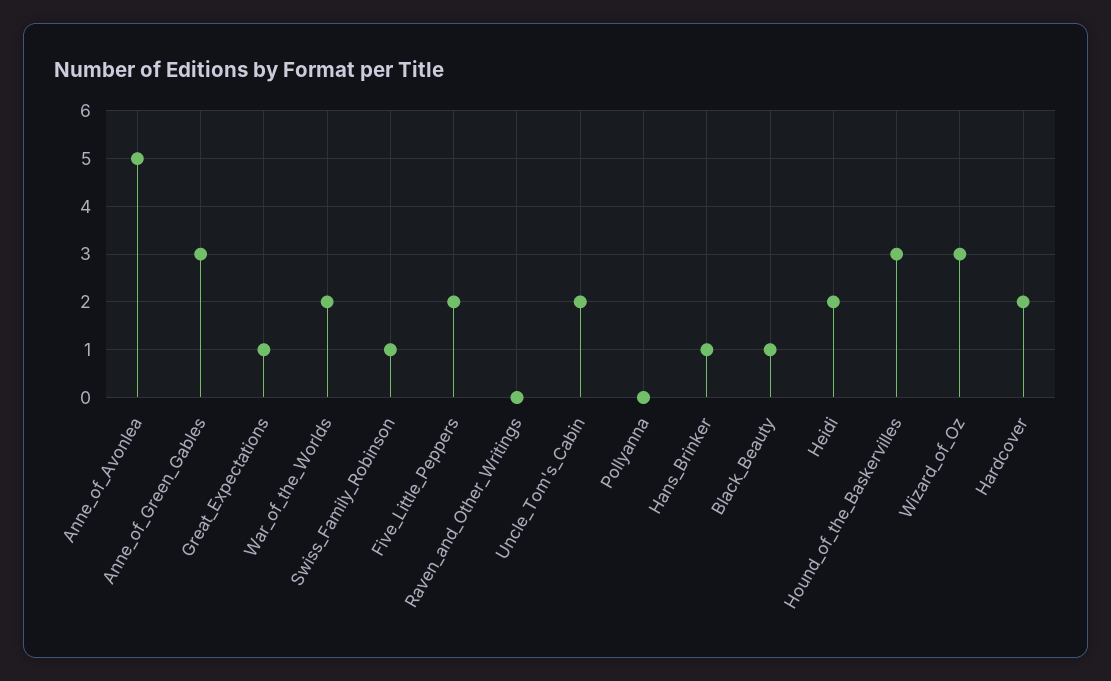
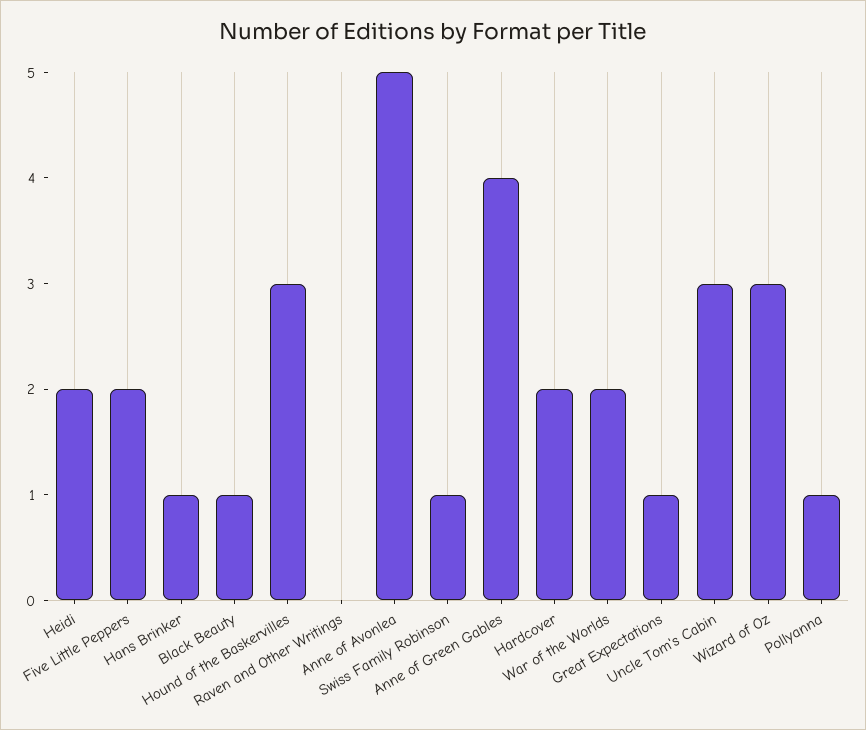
Anne_of_Green_Gables: 3 -> 4
Uncle_Tom's_Cabin: 2 -> 3
Pollyanna: 0 -> 1

